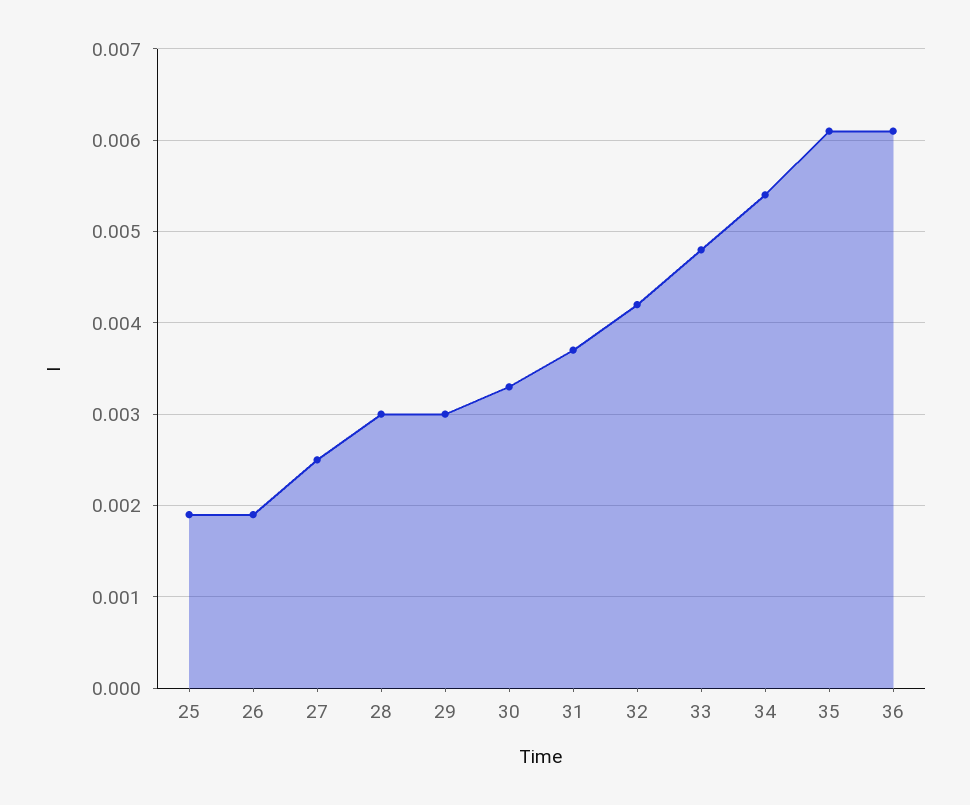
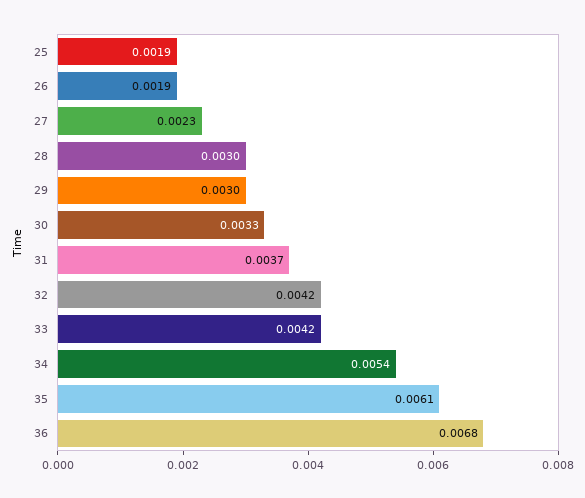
27: 0.0025 -> 0.0023
33: 0.0048 -> 0.0042
36: 0.0061 -> 0.0068

